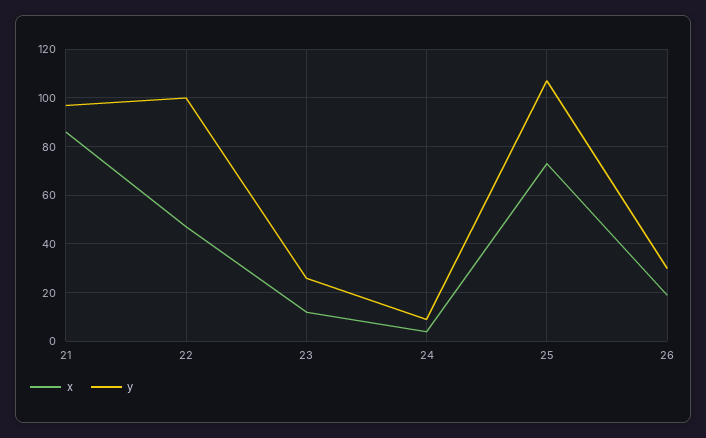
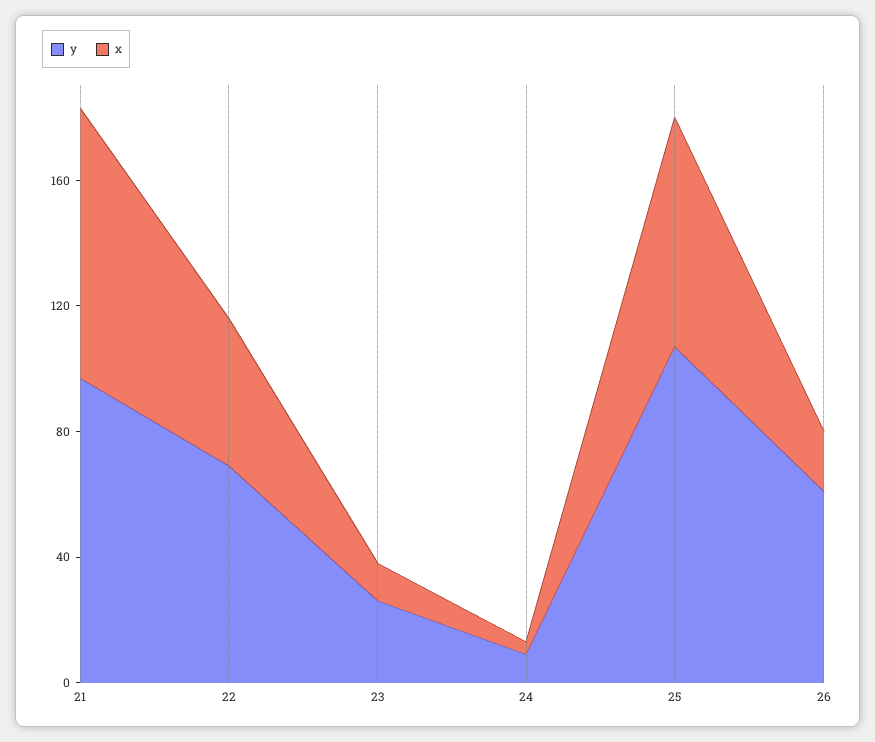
y, 22: 100 -> 70
y, 26: 30 -> 60

